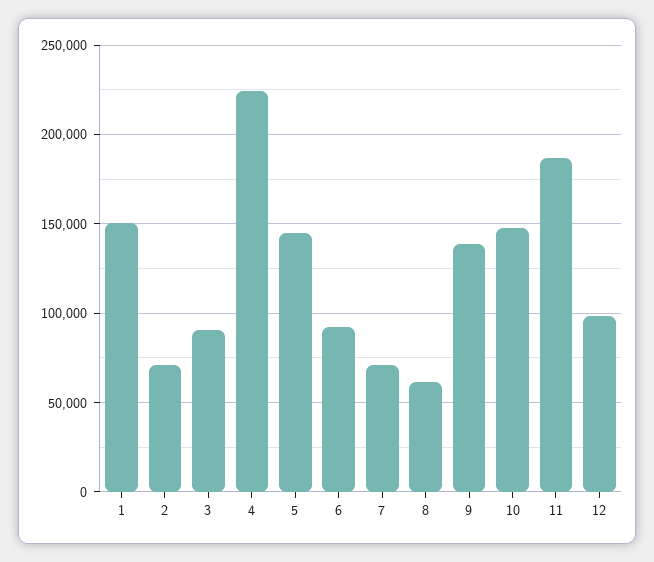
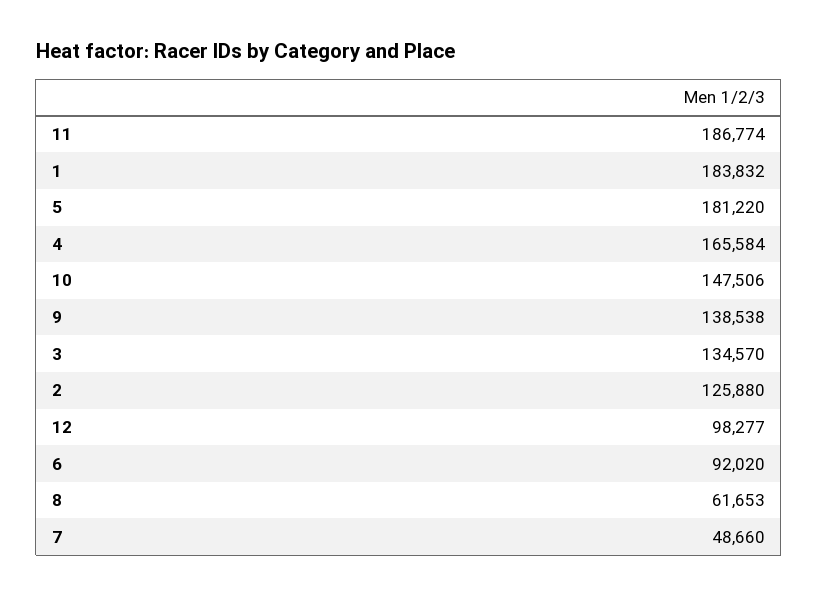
1: 150000 -> 183832
2: 70000 -> 125880
3: 90000 -> 134570
4: 225000 -> 165584
5: 145000 -> 181220
7: 70000 -> 48660

